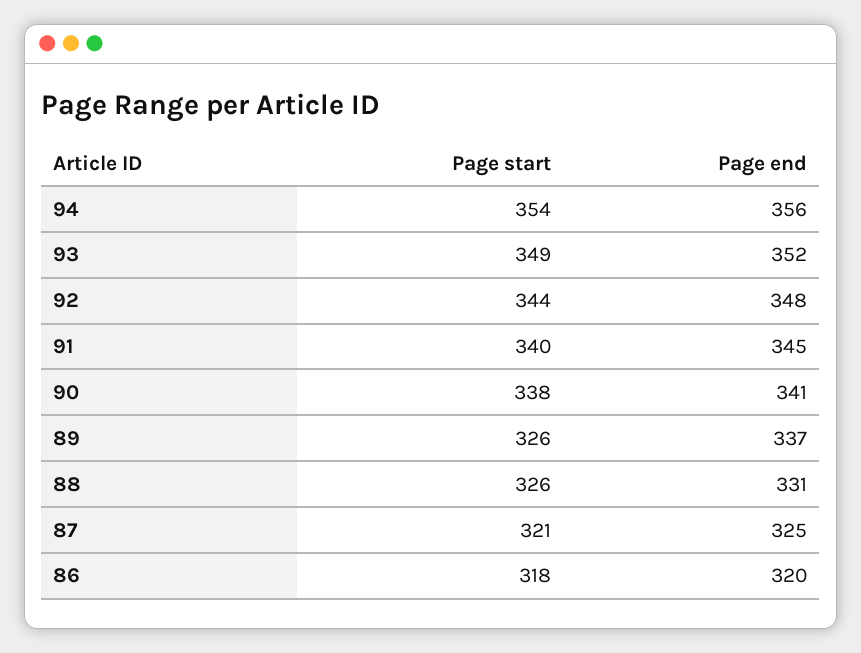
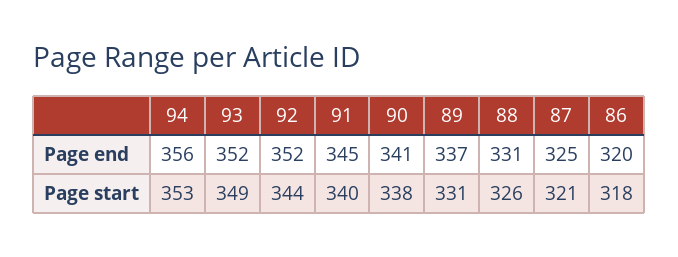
Page start, 94: 354 -> 353
Page end, 92: 348 -> 352
Page start, 89: 326 -> 331

